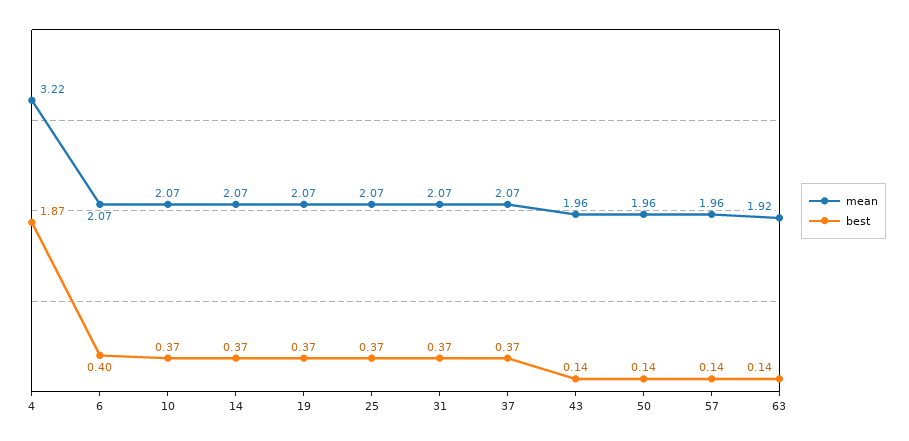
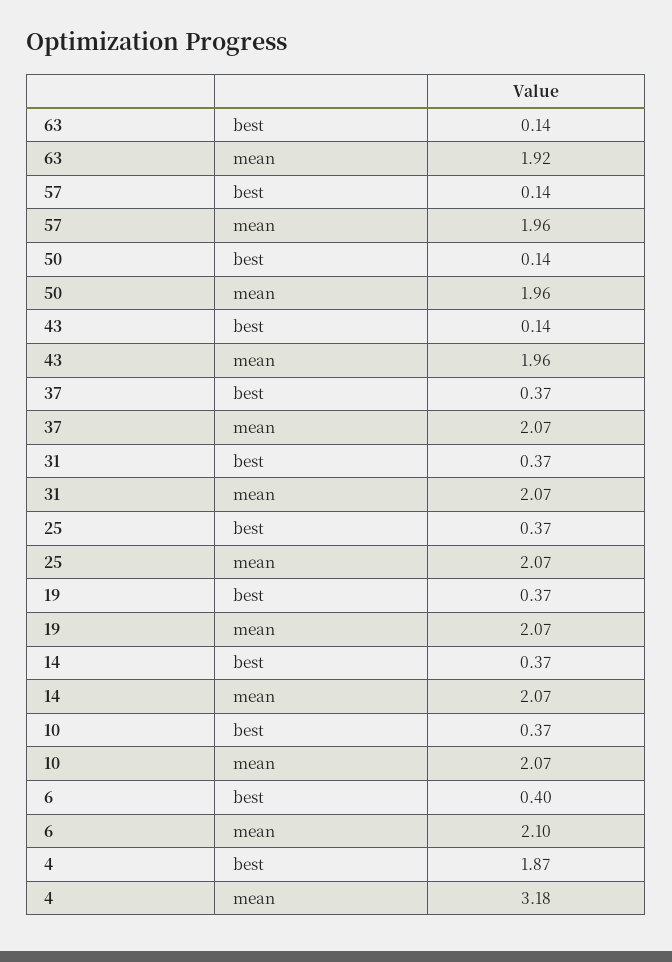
mean, 4: 3.22 -> 3.18
mean, 6: 2.07 -> 2.1

